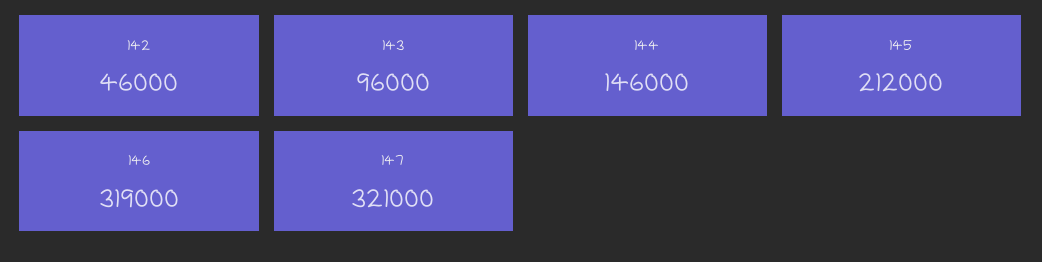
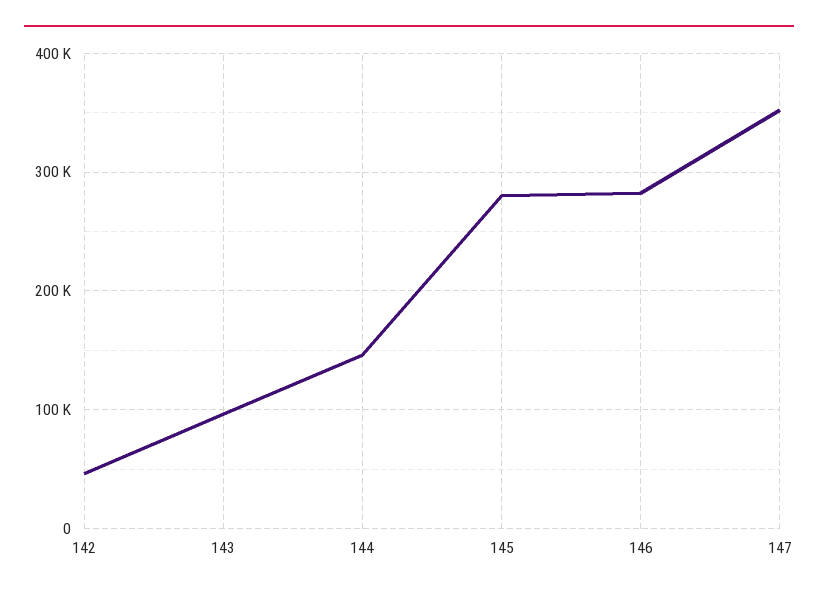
145: 212000 -> 280000
146: 319000 -> 280000
147: 321000 -> 350000

